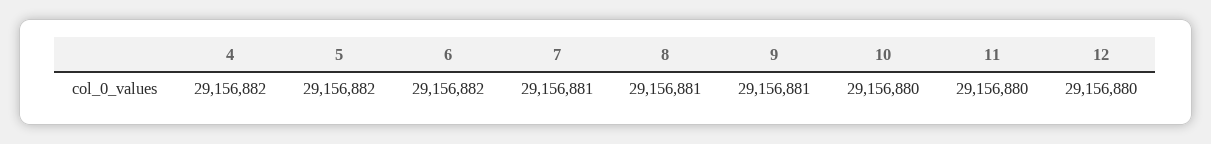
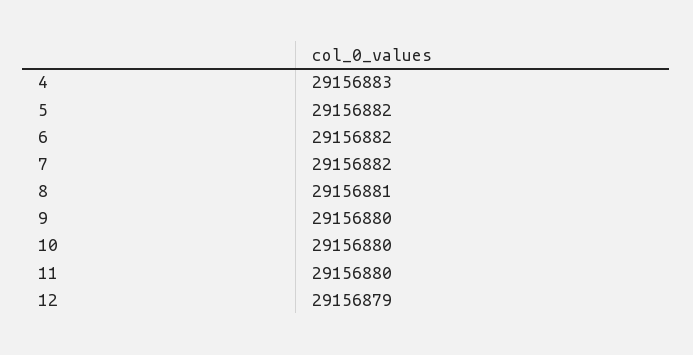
4: 29156882 -> 29156883
7: 29156881 -> 29156882
9: 29156881 -> 29156880
12: 29156880 -> 29156879

